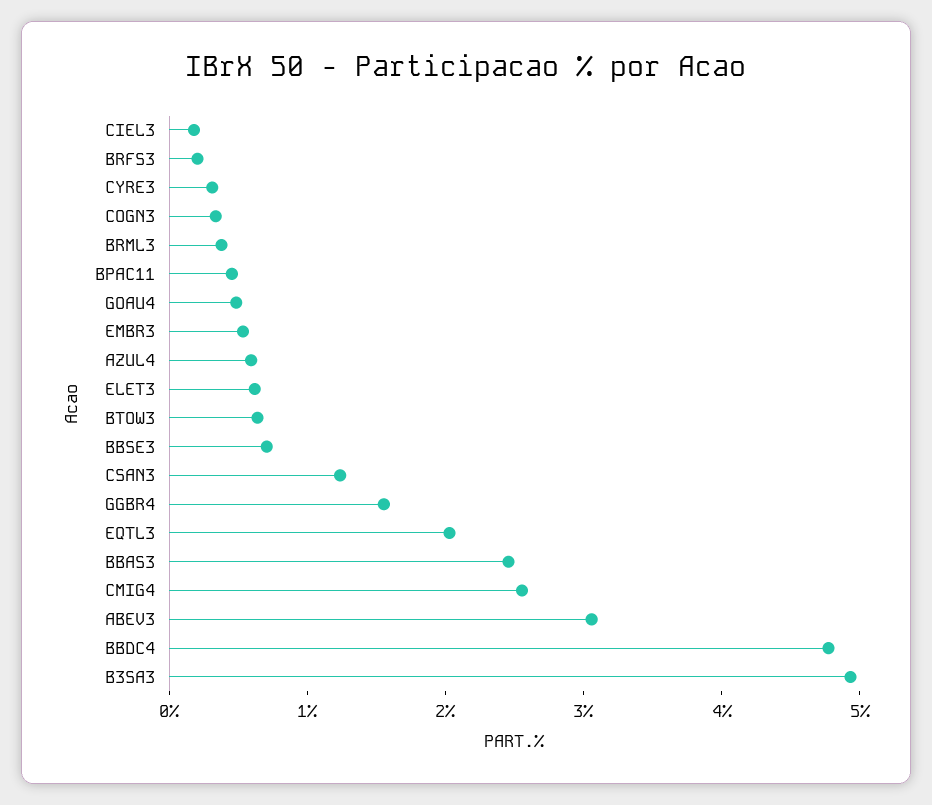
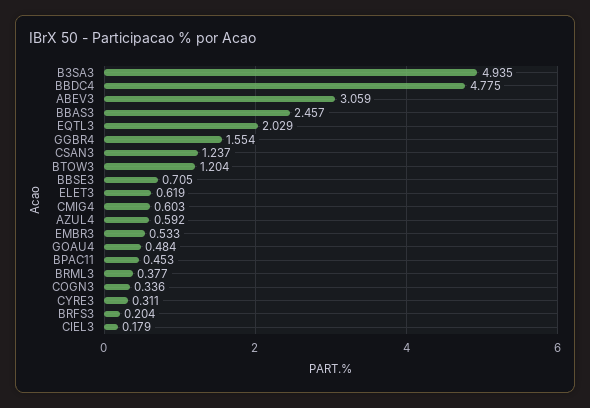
BTOW3: 0.6 -> 1.204
CMIG4: 2.6 -> 0.603

